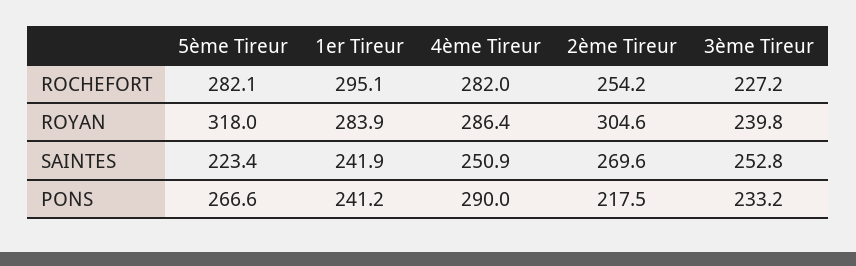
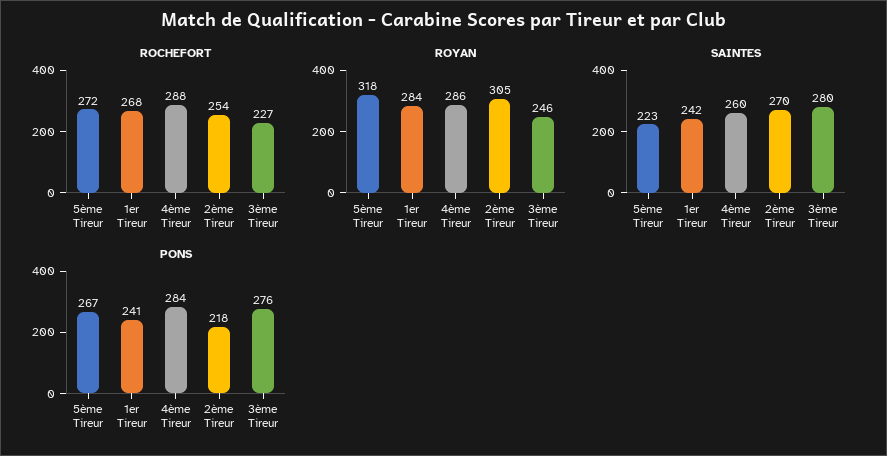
ROCHEFORT, 5ème Tireur: 282.1 -> 272
ROCHEFORT, 1er Tireur: 295.1 -> 268
ROCHEFORT, 4ème Tireur: 282 -> 288
ROYAN, 3ème Tireur: 239.8 -> 246
SAINTES, 4ème Tireur: 250.9 -> 260
SAINTES, 3ème Tireur: 252.8 -> 280
PONS, 4ème Tireur: 290 -> 284
PONS, 3ème Tireur: 233.2 -> 276

